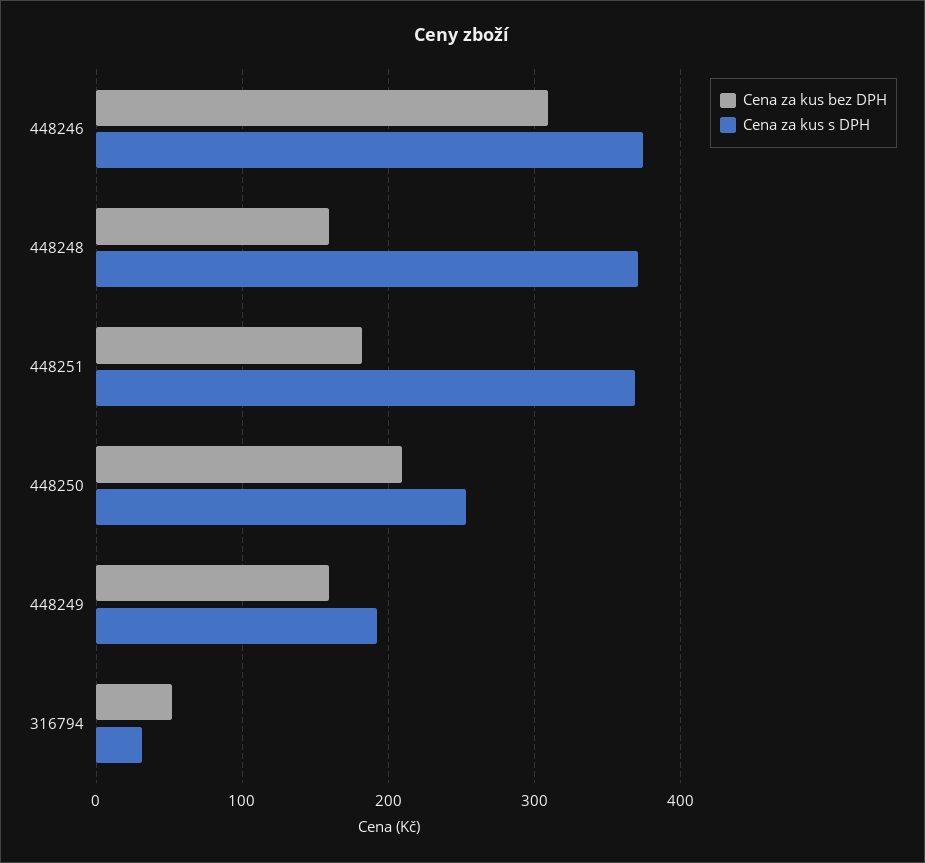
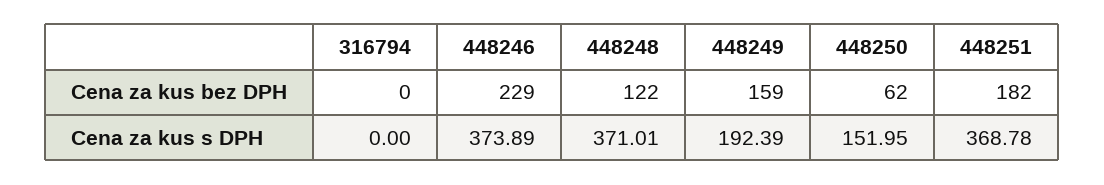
Cena za kus bez DPH, 448246: 310 -> 229
Cena za kus bez DPH, 448248: 160 -> 122
Cena za kus bez DPH, 448250: 210 -> 62
Cena za kus s DPH, 448250: 250 -> 151.95
Cena za kus bez DPH, 316794: 50 -> 0
Cena za kus s DPH, 316794: 30 -> 0

